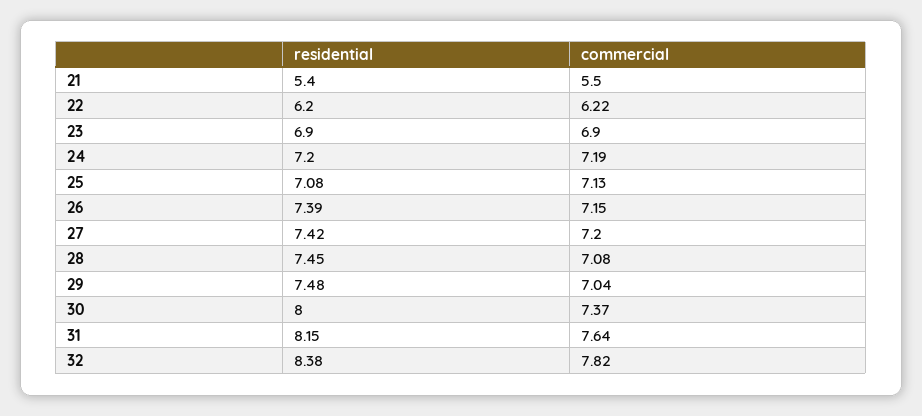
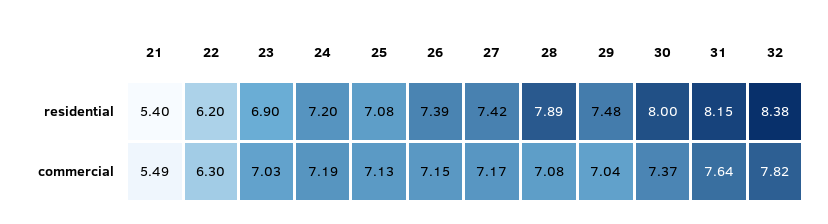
commercial, 21: 5.5 -> 5.49
commercial, 22: 6.22 -> 6.3
commercial, 23: 6.9 -> 7.03
commercial, 27: 7.2 -> 7.17
residential, 28: 7.45 -> 7.89

